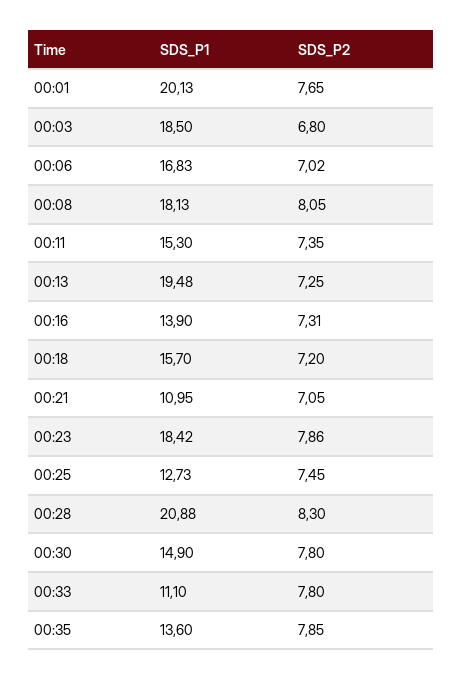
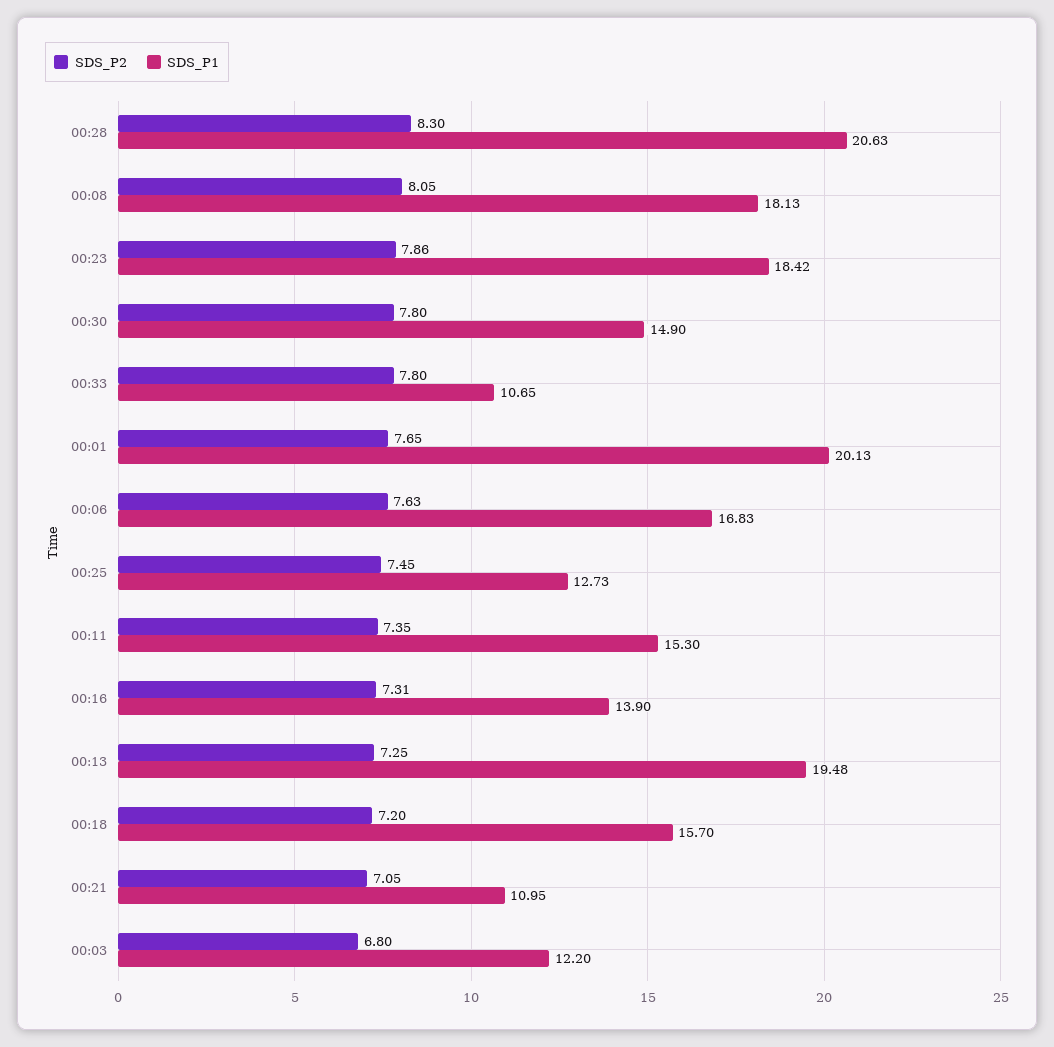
SDS_P1, 00:03: 18.5 -> 12.2
SDS_P2, 00:06: 7.02 -> 7.63
SDS_P1, 00:28: 20.88 -> 20.63
SDS_P1, 00:33: 11.1 -> 10.65
SDS_P1, 00:35: 13.6 -> none
SDS_P2, 00:35: 7.85 -> none

